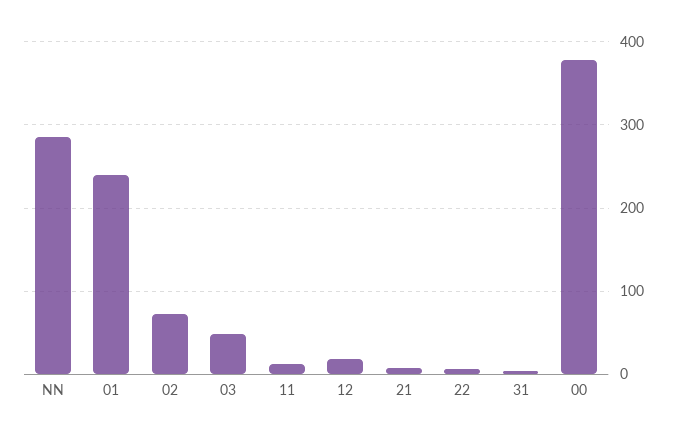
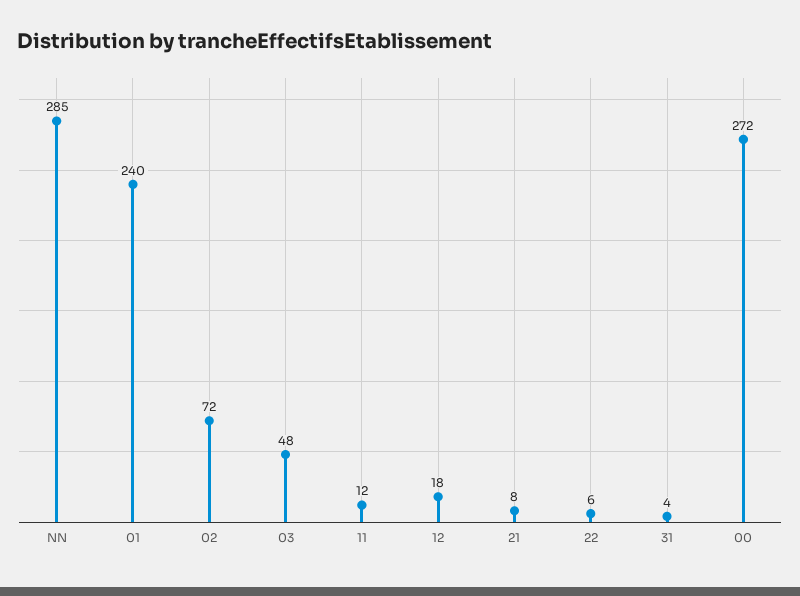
00: 380 -> 272

